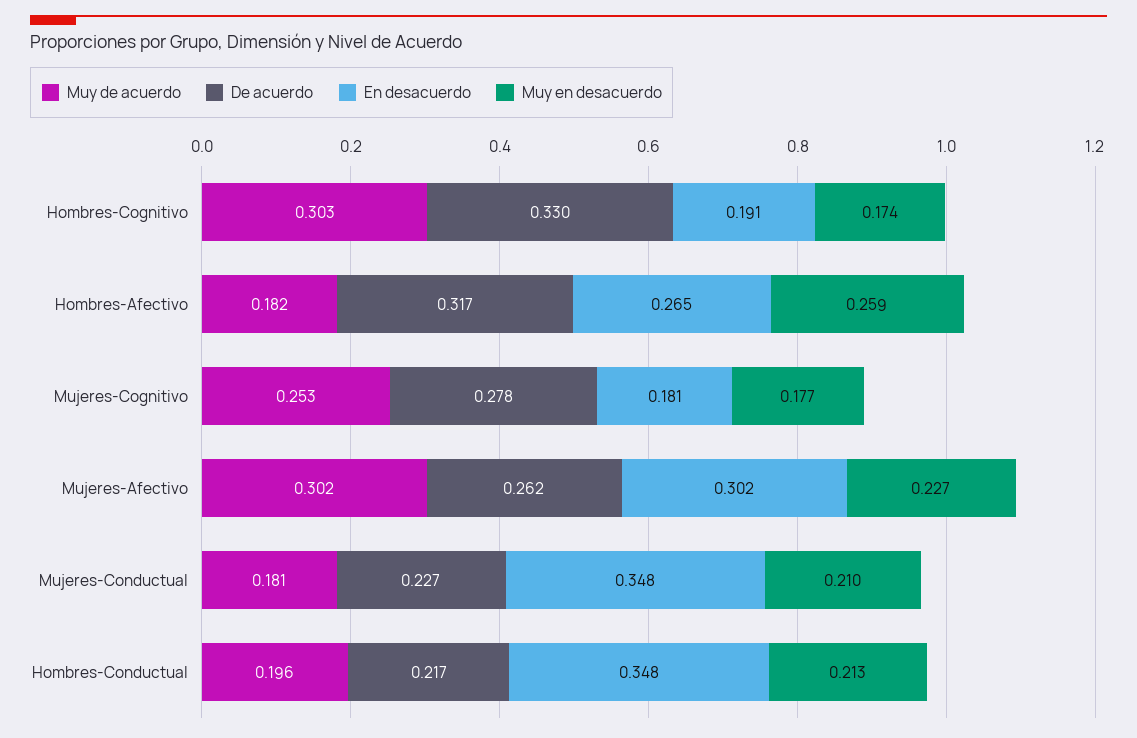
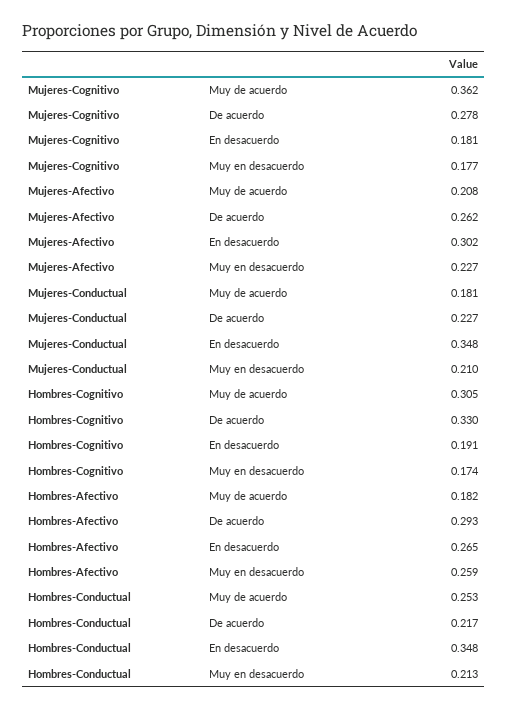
Muy de acuerdo, Hombres-Cognitivo: 0.303 -> 0.305
De acuerdo, Hombres-Afectivo: 0.317 -> 0.293
Muy de acuerdo, Mujeres-Cognitivo: 0.253 -> 0.362
Muy de acuerdo, Mujeres-Afectivo: 0.302 -> 0.208
Muy de acuerdo, Hombres-Conductual: 0.196 -> 0.253

